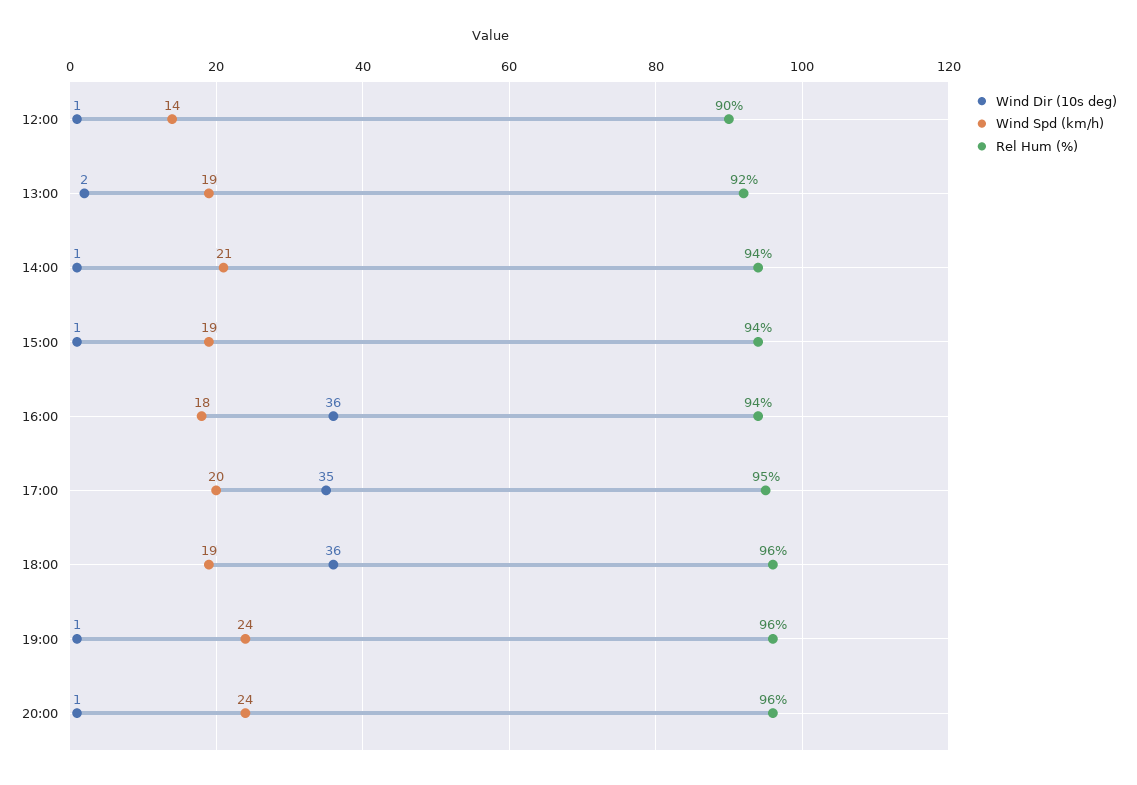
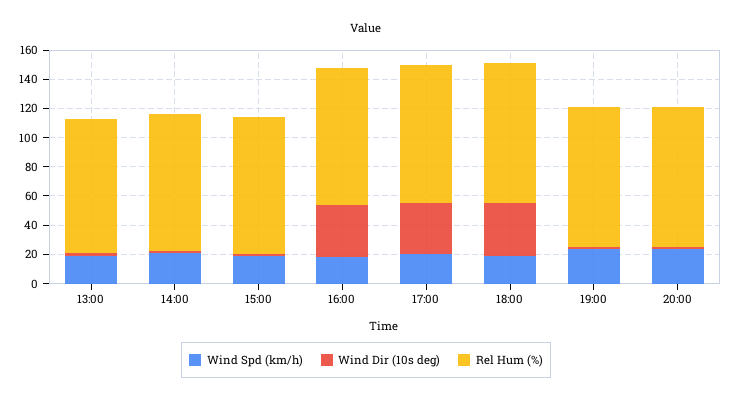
Wind Dir (10s deg), 12:00: 1 -> none
Wind Spd (km/h), 12:00: 14 -> none
Rel Hum (%), 12:00: 90 -> none

